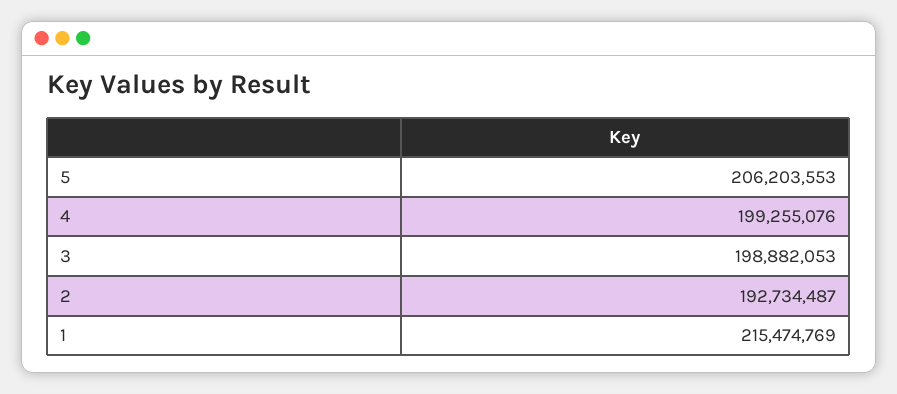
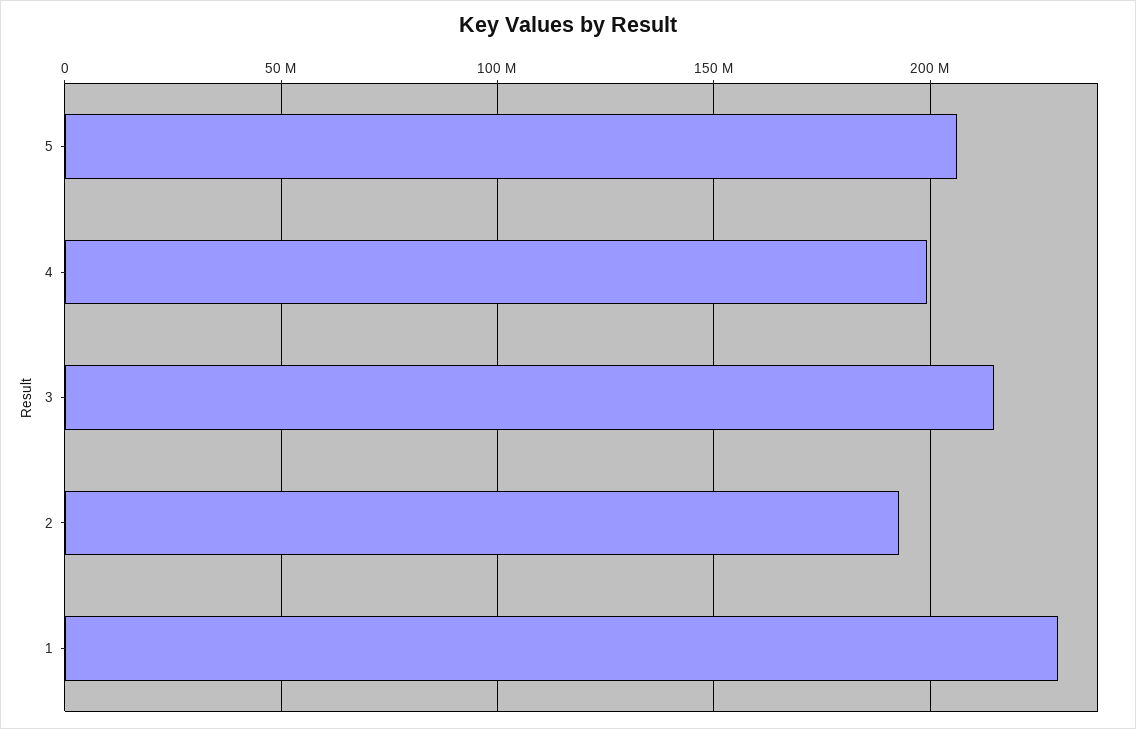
3: 198882053 -> 215000000
1: 215474769 -> 230000000

